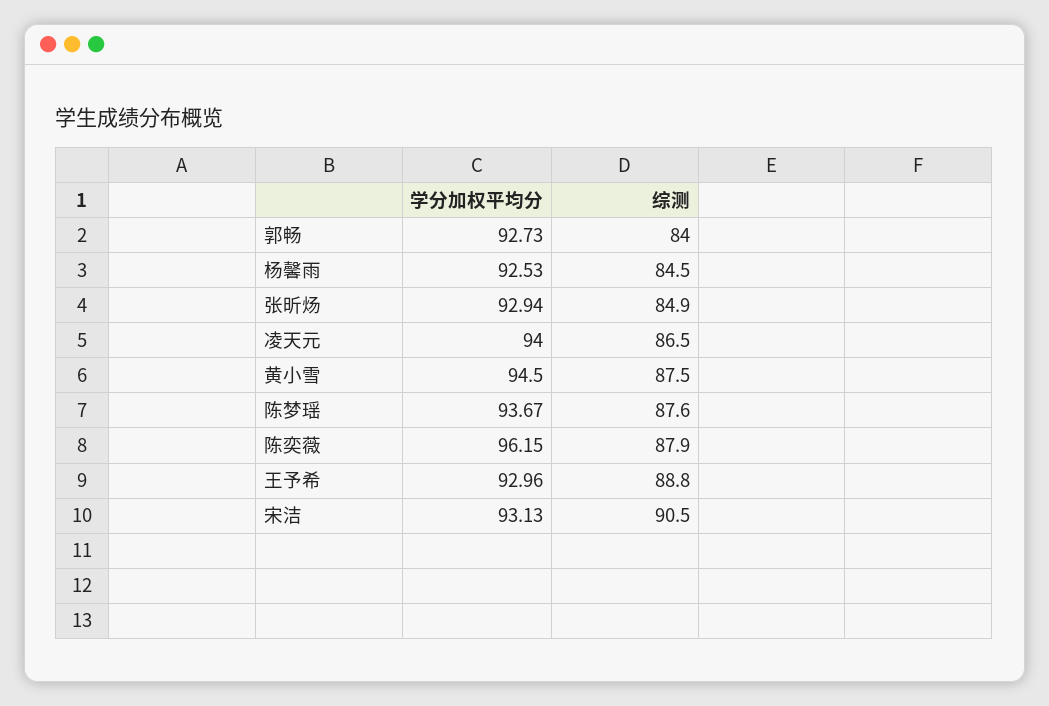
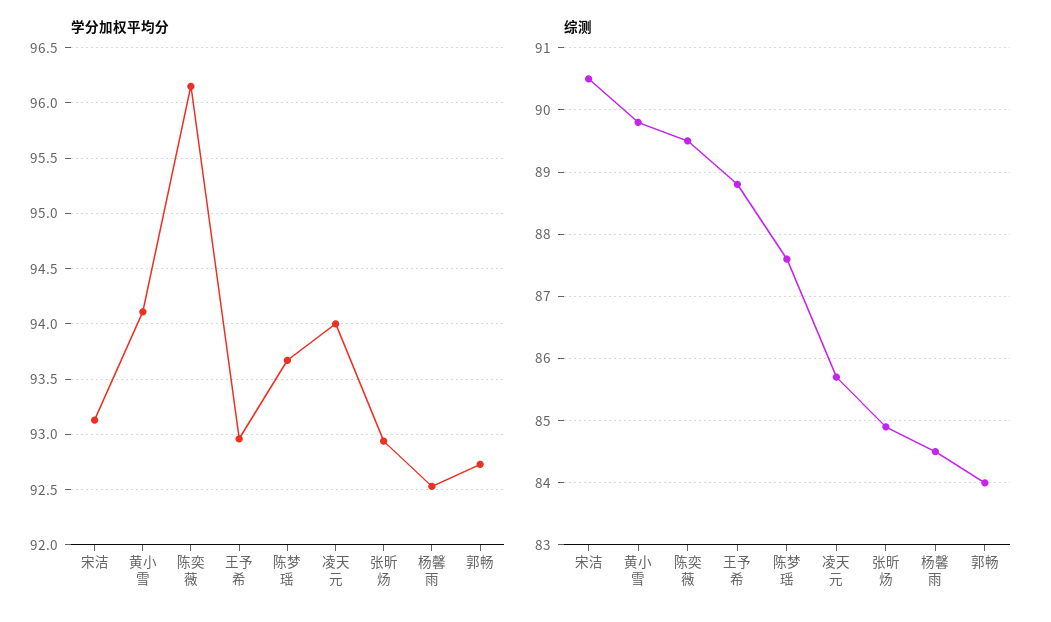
综测, 凌天元: 86.5 -> 85.7
学分加权平均分, 黄小雪: 94.5 -> 94.1
综测, 黄小雪: 87.5 -> 89.8
综测, 陈奕薇: 87.9 -> 89.5

